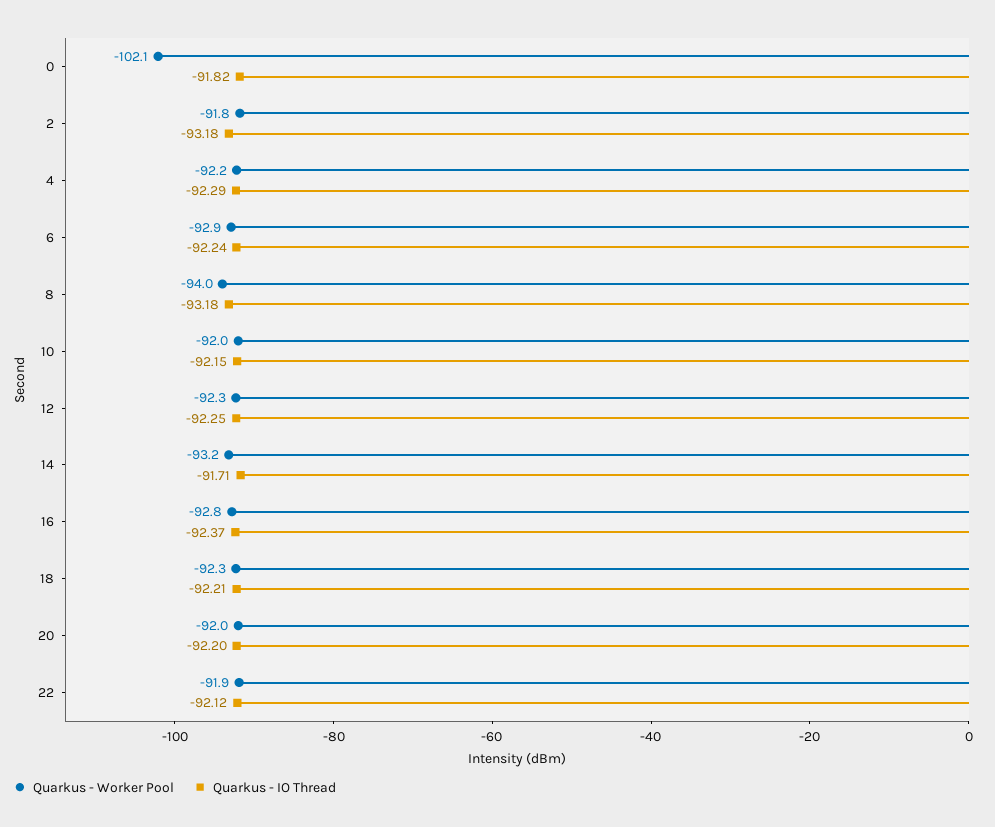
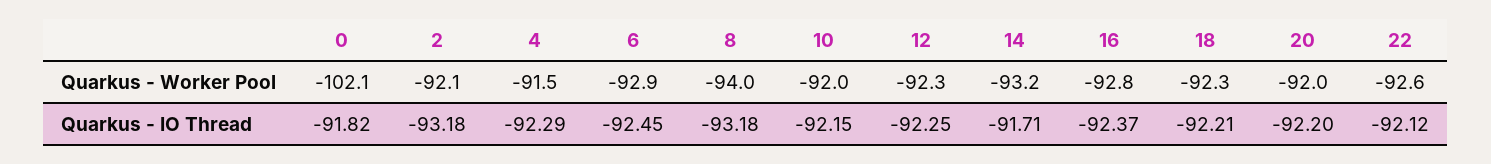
Quarkus - Worker Pool, 2: -91.8 -> -92.1
Quarkus - Worker Pool, 4: -92.2 -> -91.5
Quarkus - IO Thread, 6: -92.24 -> -92.45
Quarkus - Worker Pool, 22: -91.9 -> -92.6

